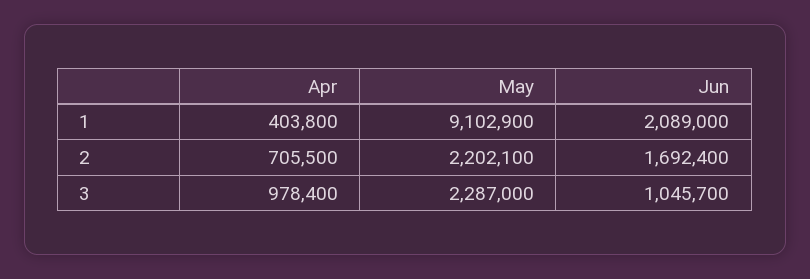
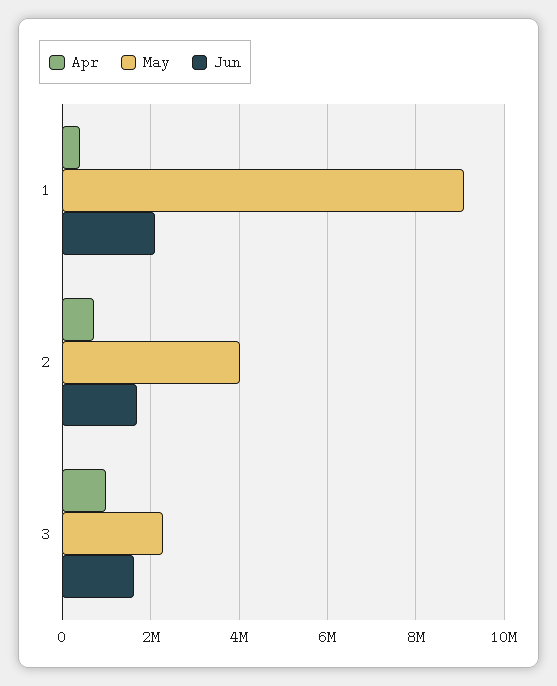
May, 2: 2202100 -> 4000000
Jun, 3: 1045700 -> 1600000

